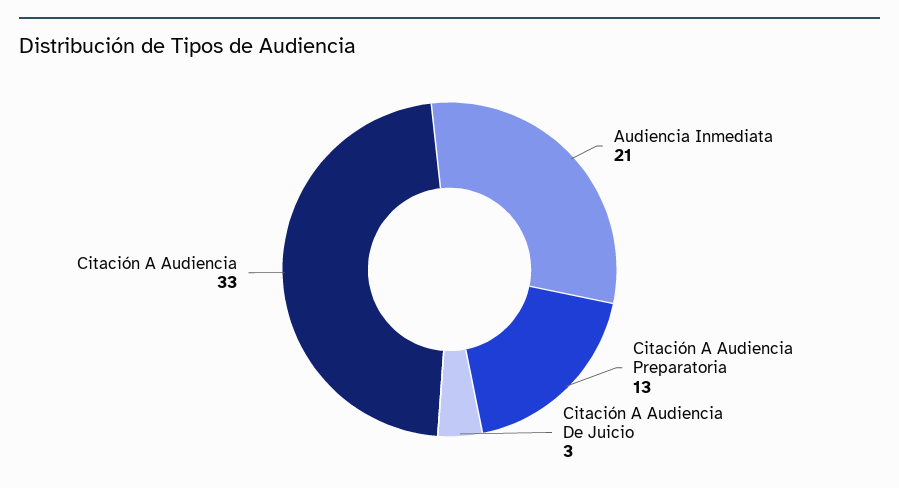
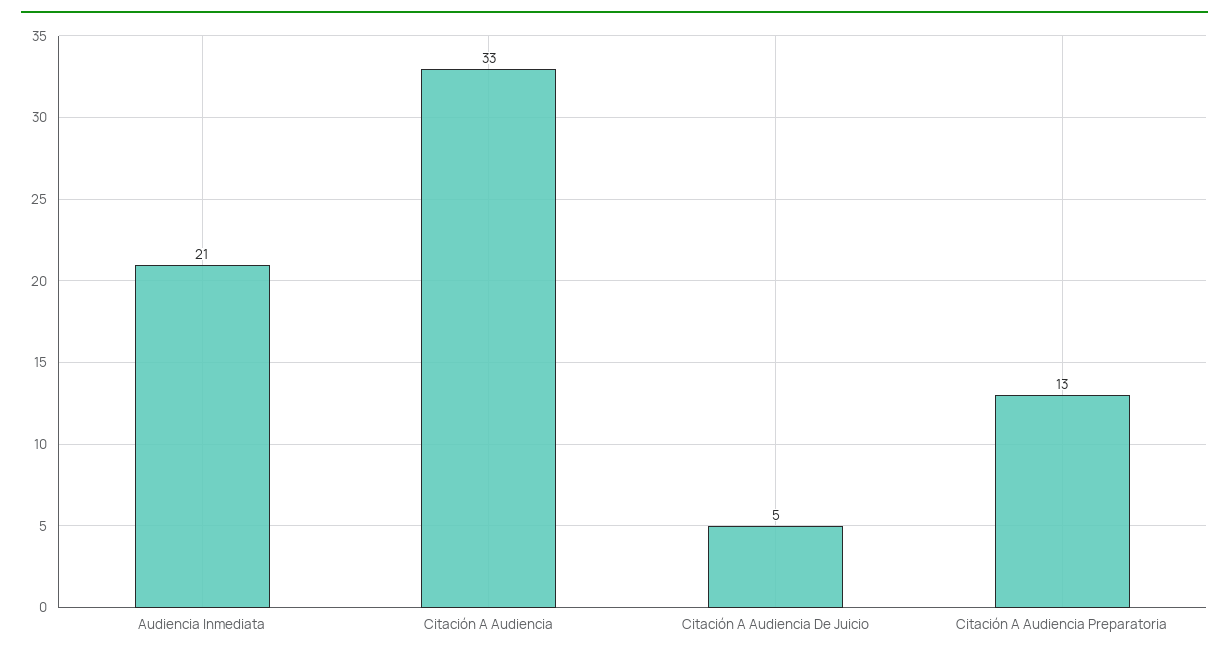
Citación A Audiencia De Juicio: 3 -> 5

